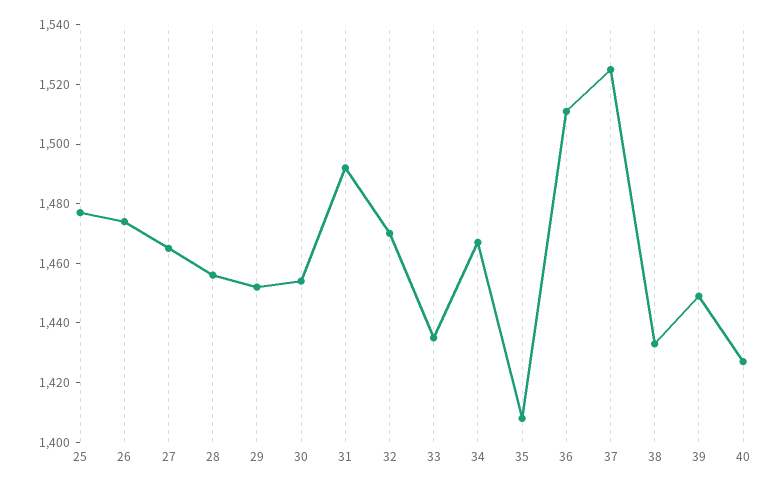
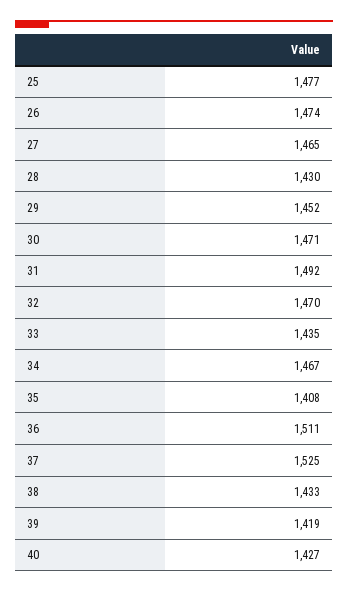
28: 1455 -> 1430
30: 1455 -> 1471
39: 1450 -> 1419

